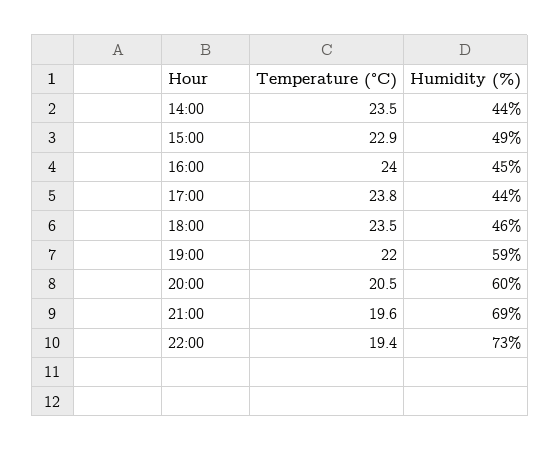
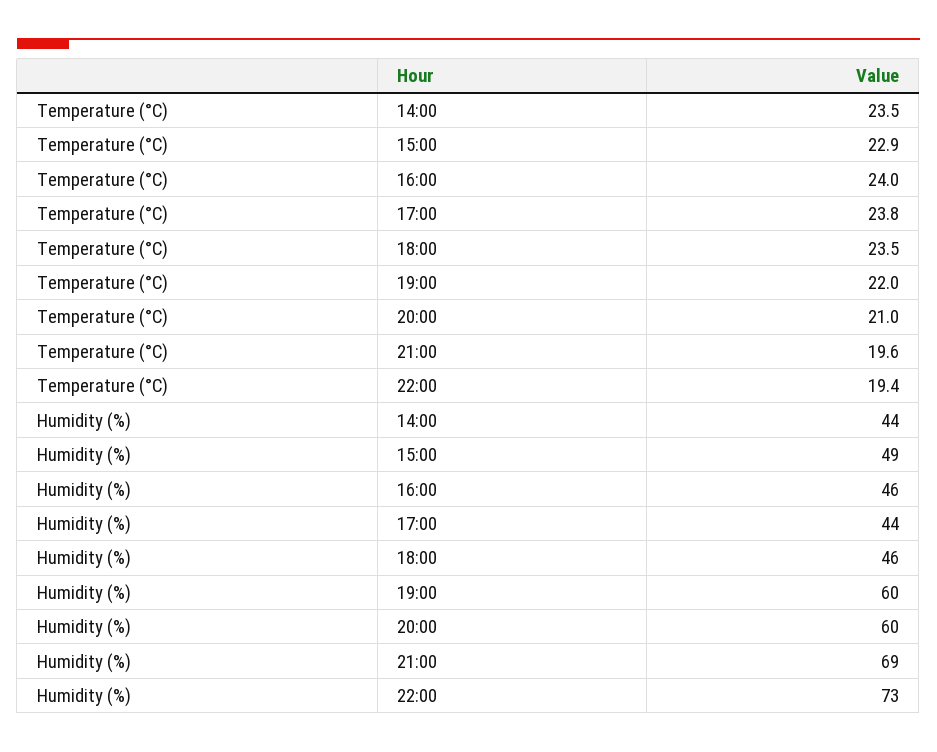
Humidity (%), 16:00: 45 -> 46
Humidity (%), 19:00: 59 -> 60
Temperature (°C), 20:00: 20.5 -> 21

